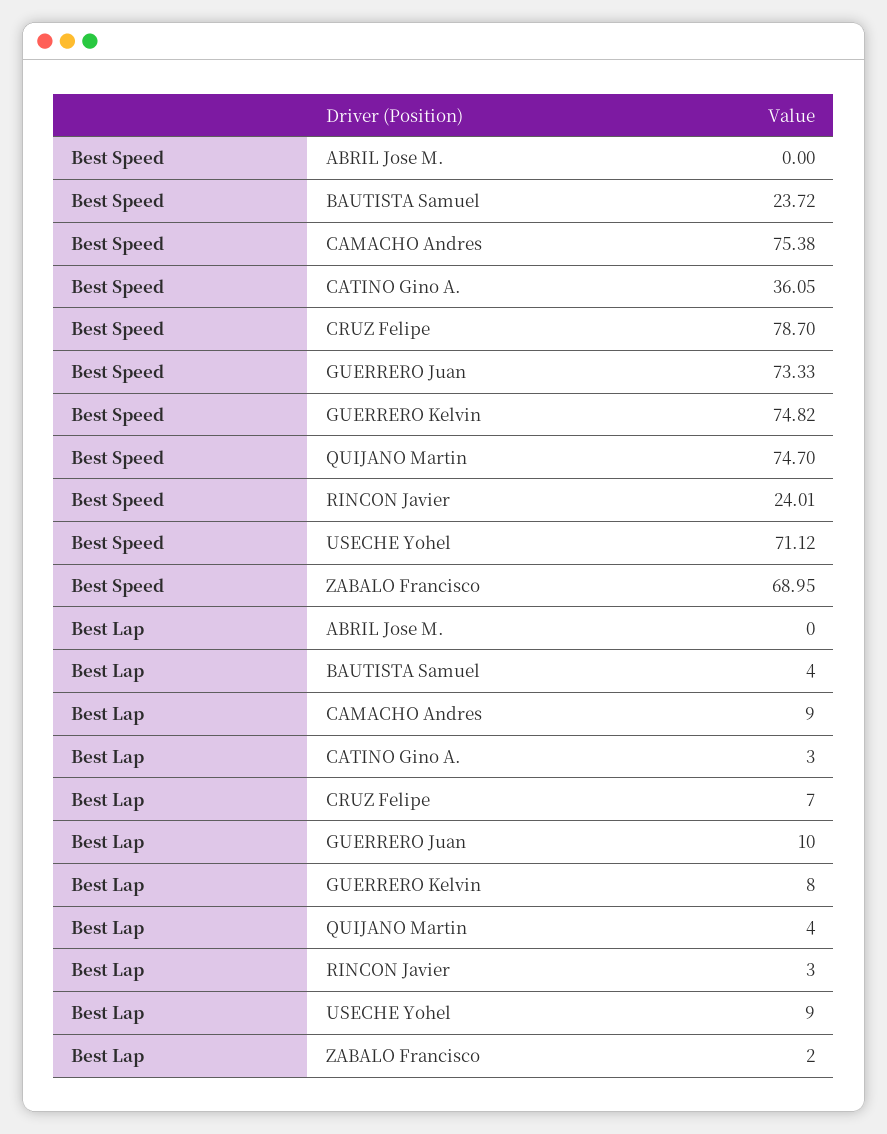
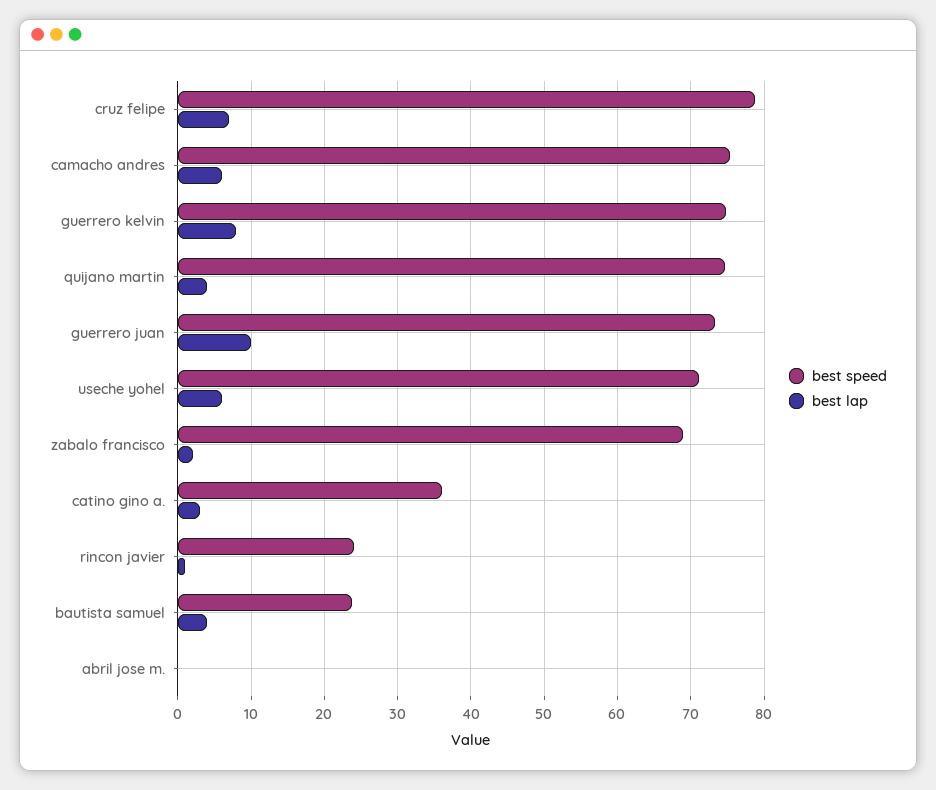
Best Lap, CAMACHO Andres: 9 -> 6
Best Lap, RINCON Javier: 3 -> 1
Best Lap, USECHE Yohel: 9 -> 6

